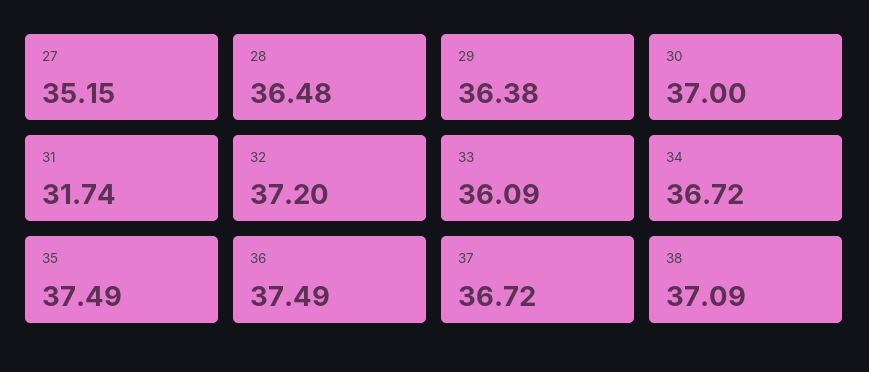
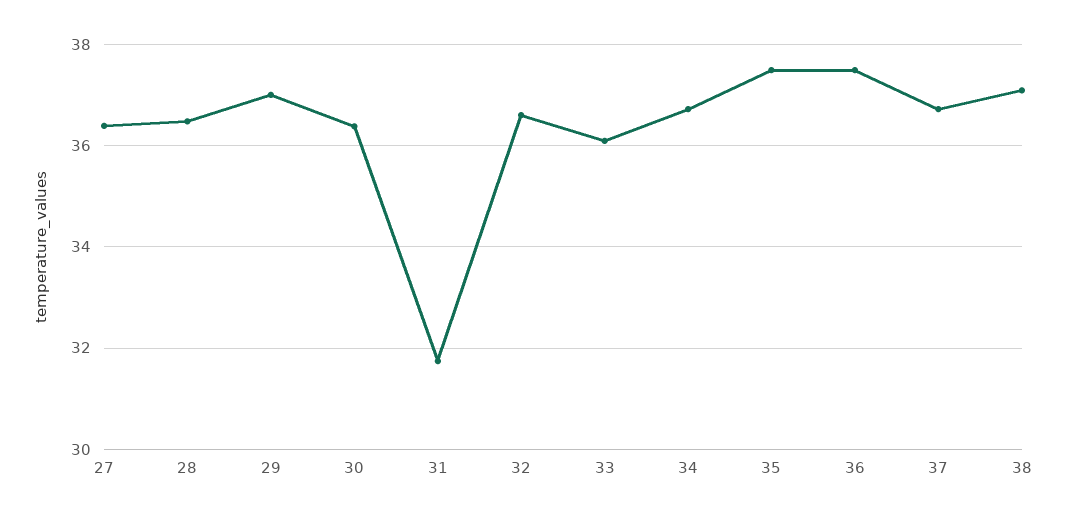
27: 35.15 -> 36.4
29: 36.38 -> 37
30: 37 -> 36.4
32: 37.2 -> 36.6

